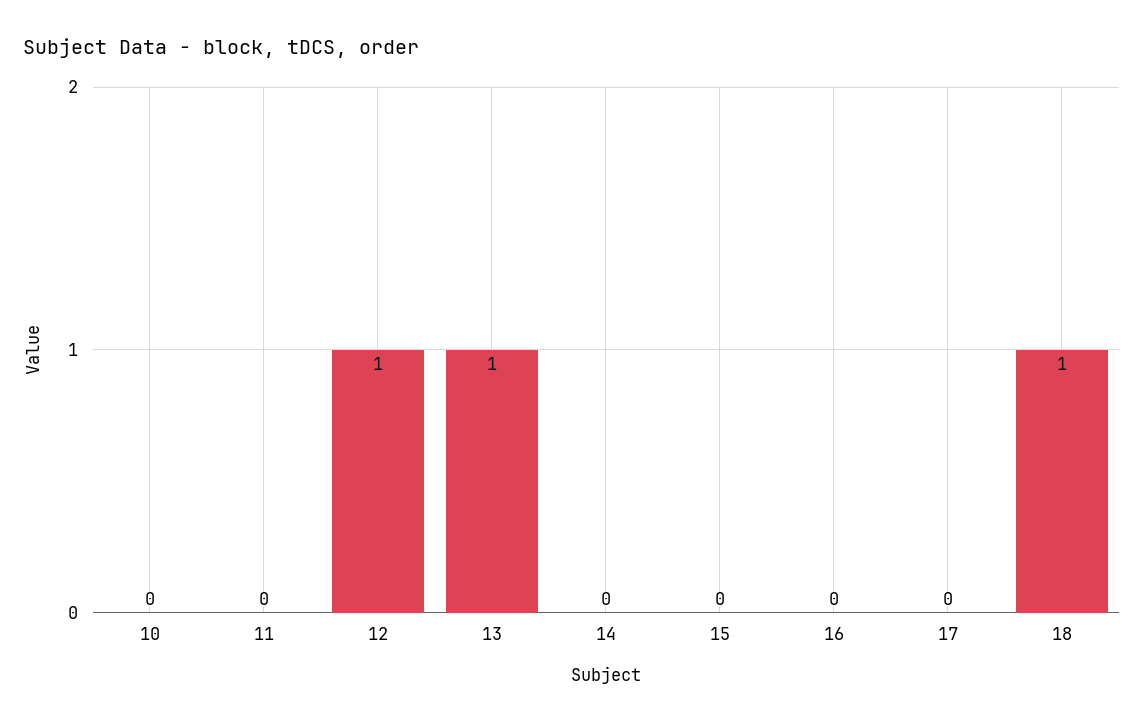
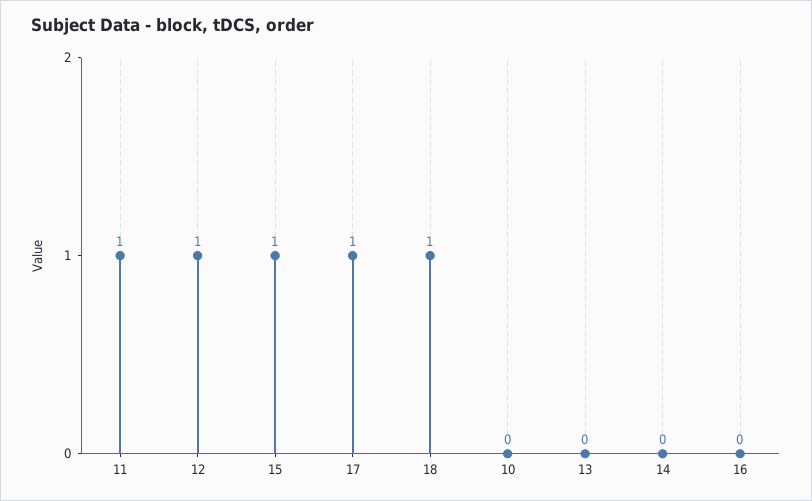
11: 0 -> 1
13: 1 -> 0
15: 0 -> 1
17: 0 -> 1

